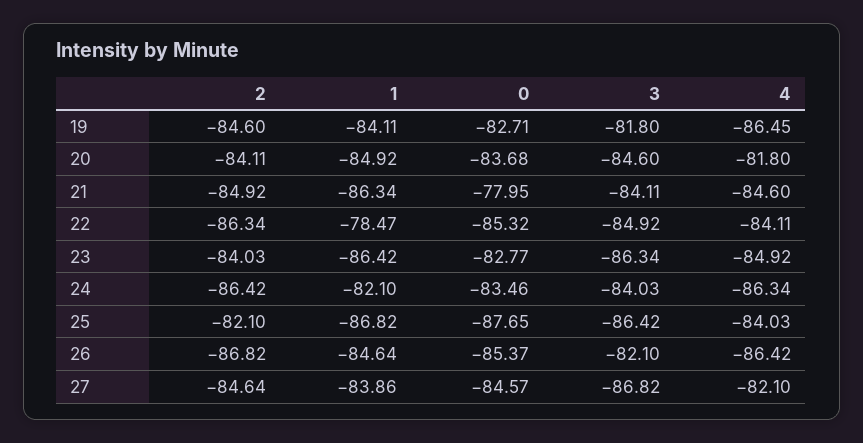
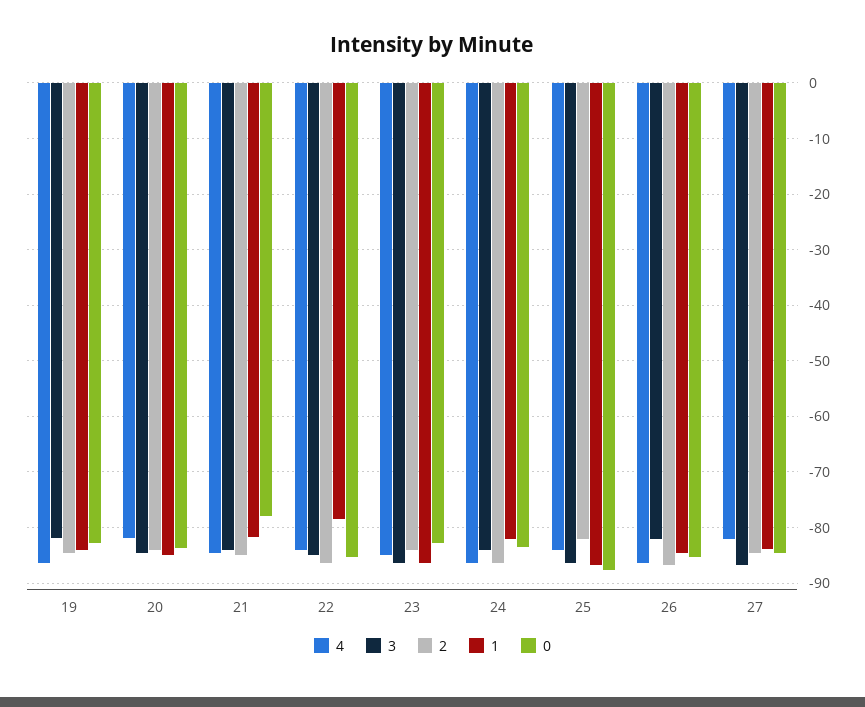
1, 21: -86.34 -> -82

